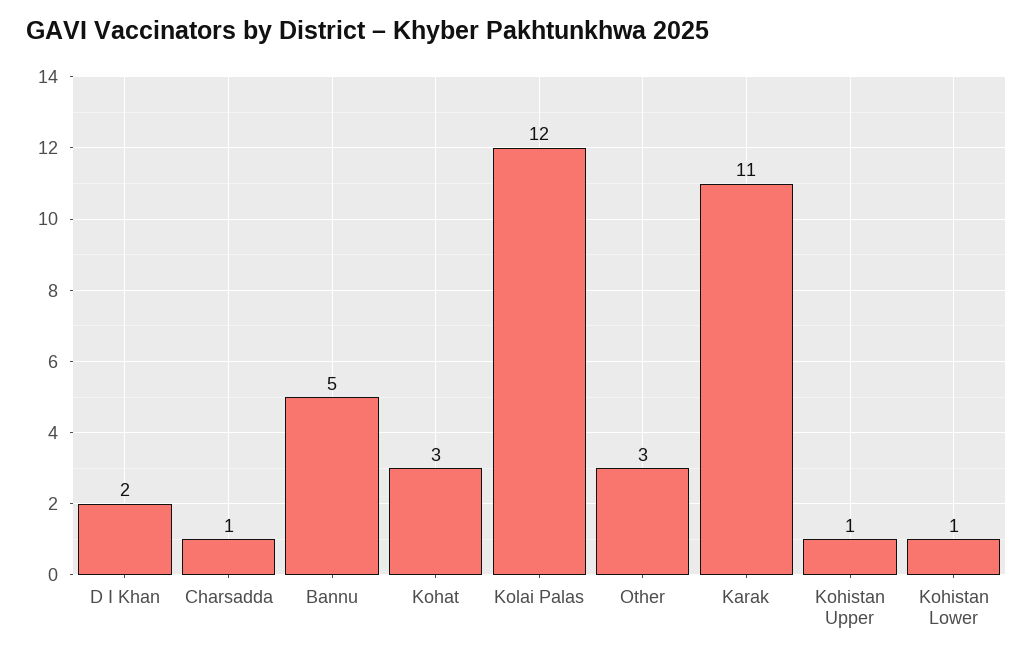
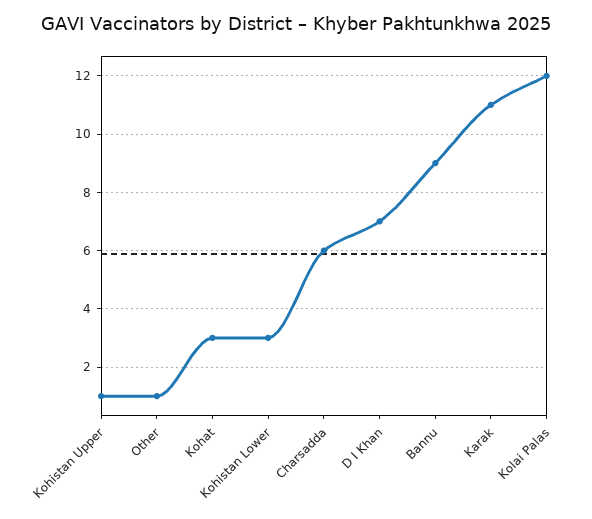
D I Khan: 2 -> 7
Charsadda: 1 -> 6
Bannu: 5 -> 9
Other: 3 -> 1
Kohistan Lower: 1 -> 3

